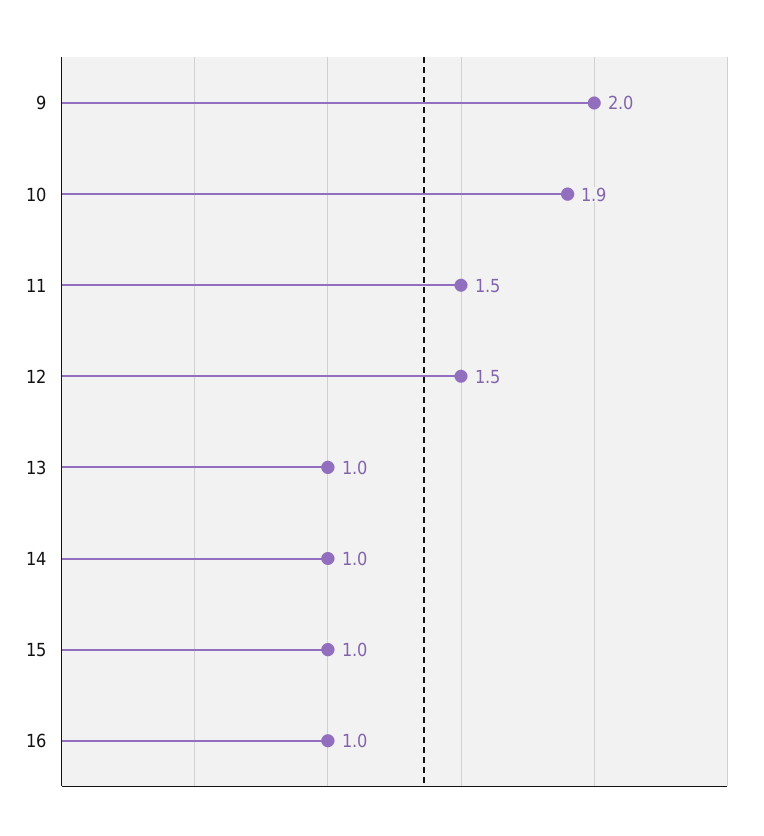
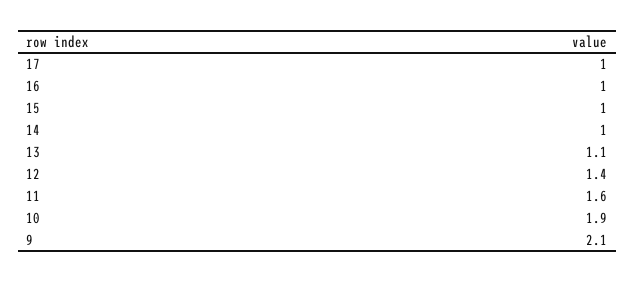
9: 2 -> 2.1
11: 1.5 -> 1.6
12: 1.5 -> 1.4
13: 1 -> 1.1
17: none -> 1

